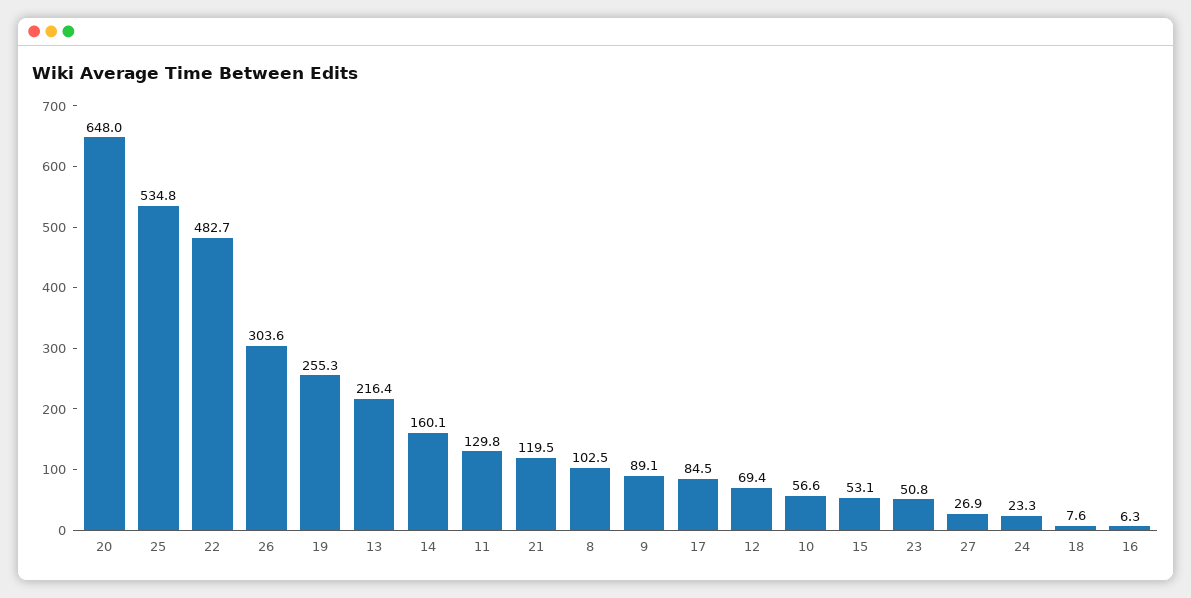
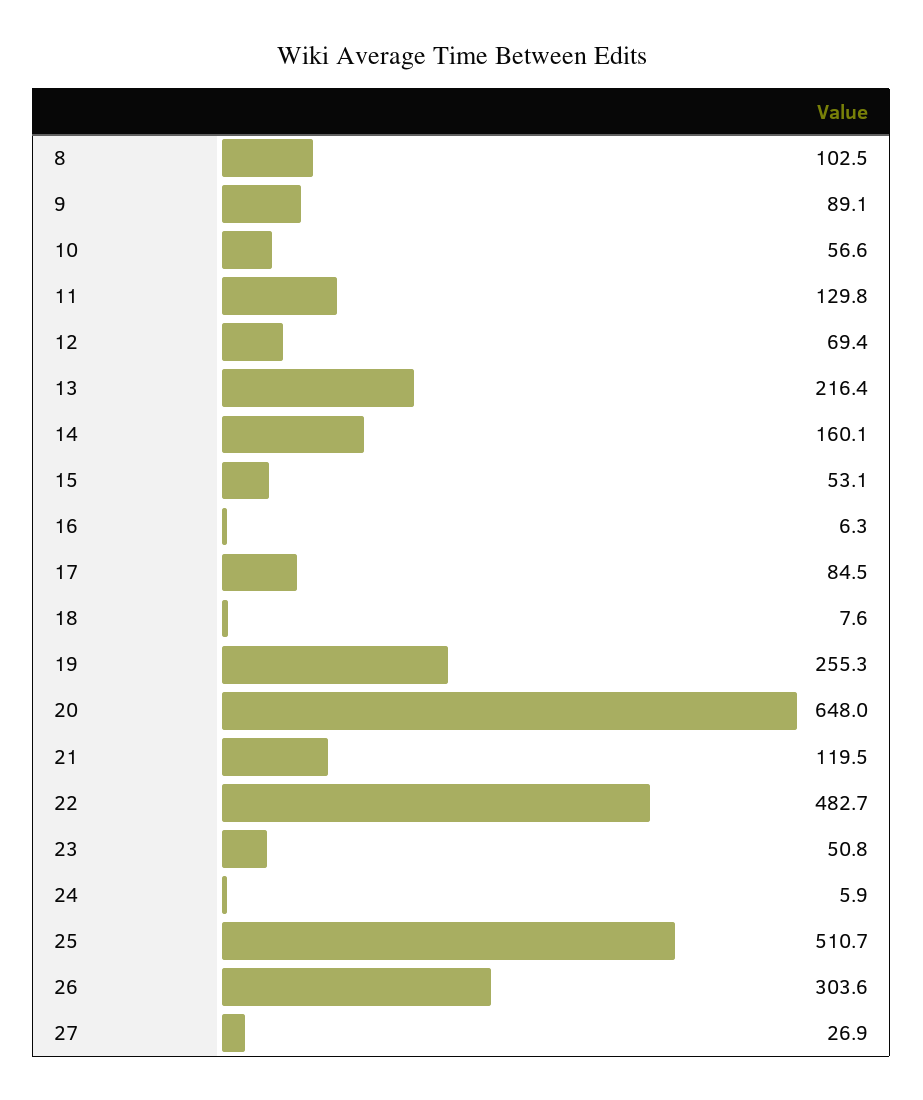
25: 534.8 -> 510.7
24: 23.3 -> 5.9

